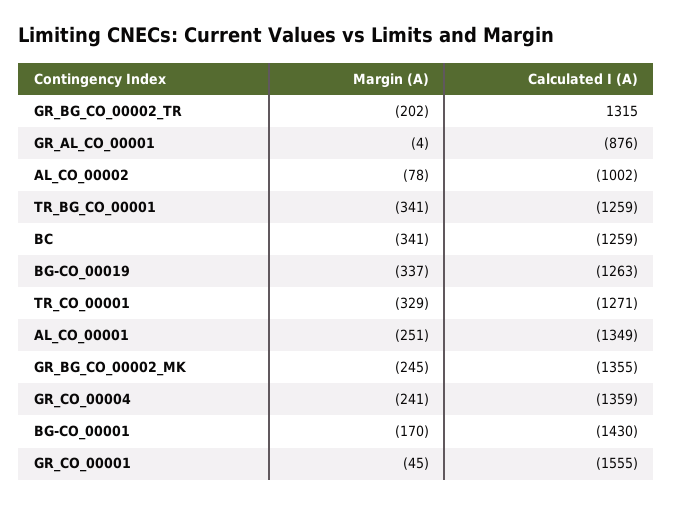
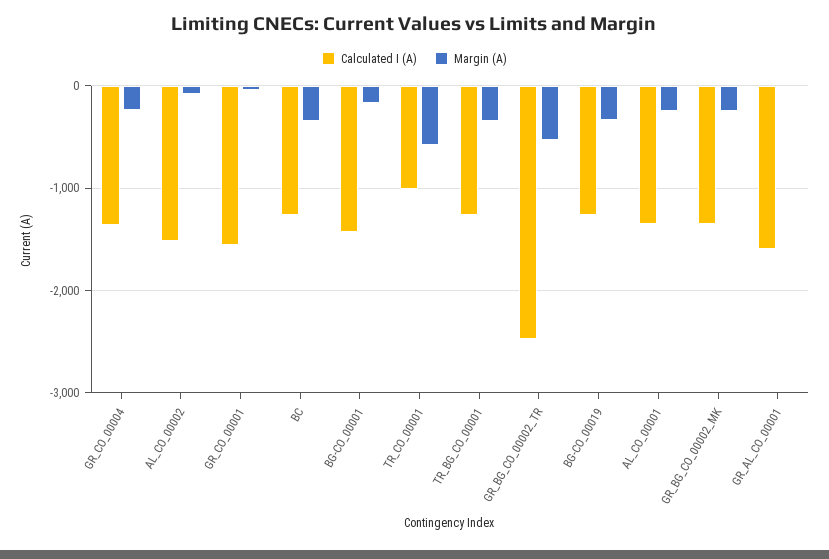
Margin (A), GR_BG_CO_00002_TR: -202 -> -500
Calculated I (A), GR_BG_CO_00002_TR: 1315 -> -2500
Calculated I (A), GR_AL_CO_00001: -876 -> -1600
Calculated I (A), AL_CO_00002: -1002 -> -1500
Margin (A), TR_CO_00001: -329 -> -600
Calculated I (A), TR_CO_00001: -1271 -> -1000

